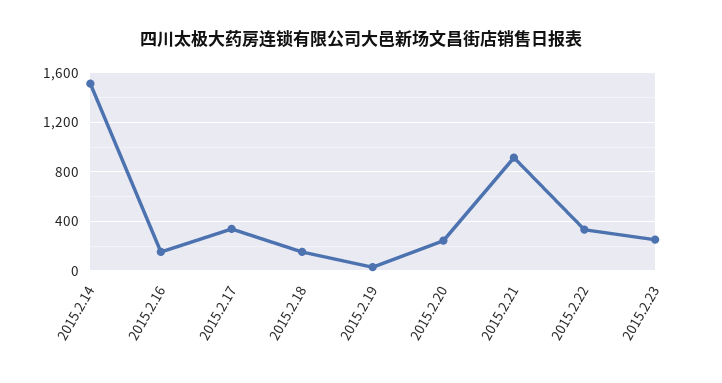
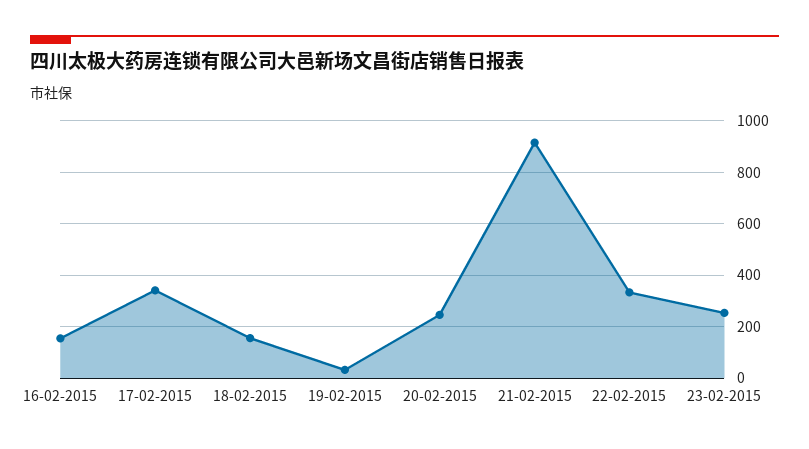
2015.2.14: 1500 -> none

